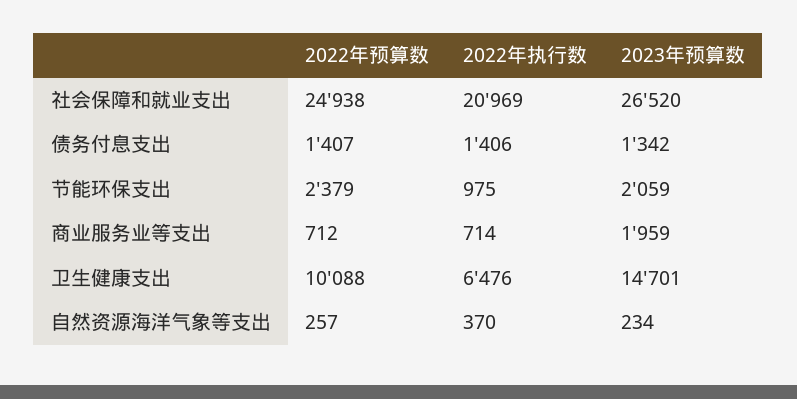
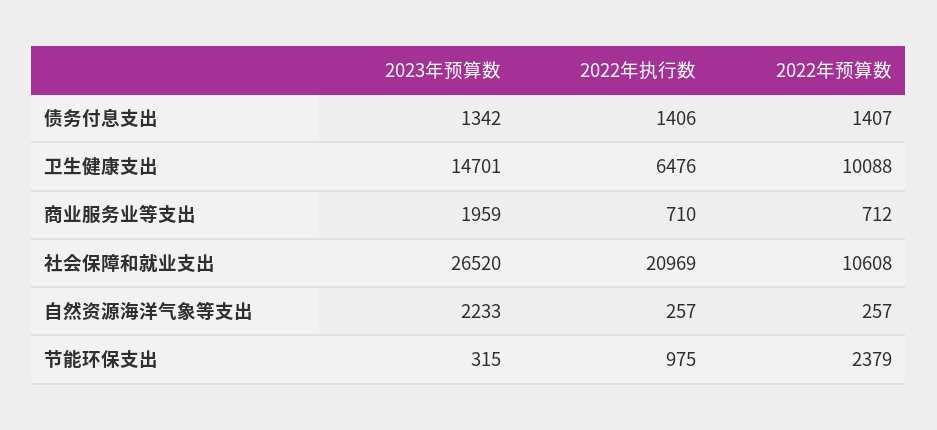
2022年预算数, 社会保障和就业支出: 24938 -> 10608
2023年预算数, 节能环保支出: 2059 -> 315
2022年执行数, 商业服务业等支出: 714 -> 710
2022年执行数, 自然资源海洋气象等支出: 370 -> 257
2023年预算数, 自然资源海洋气象等支出: 234 -> 2233

